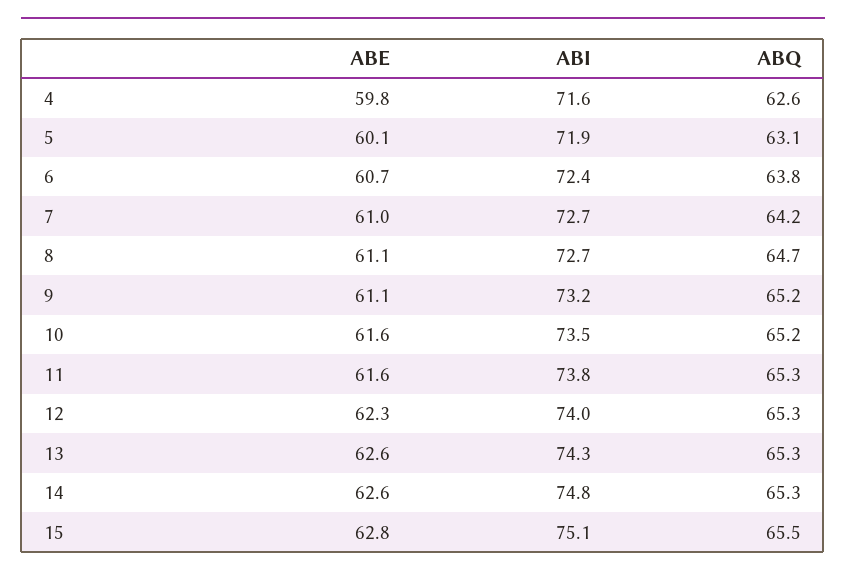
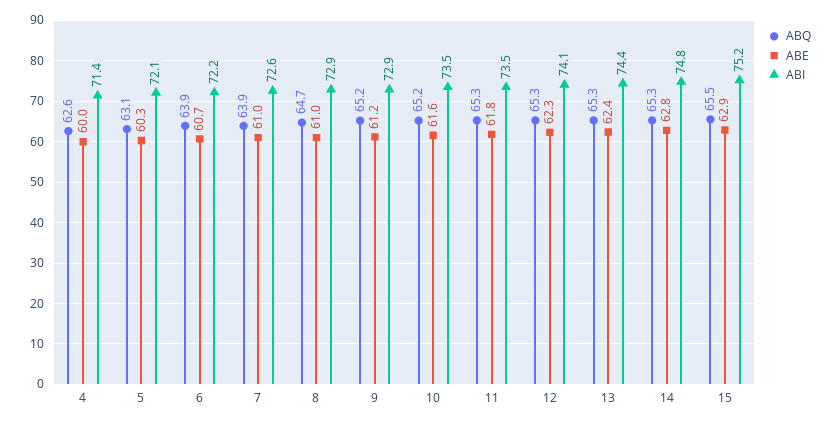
ABE, 4: 59.8 -> 60
ABI, 4: 71.6 -> 71.4
ABE, 5: 60.1 -> 60.3
ABI, 5: 71.9 -> 72.1
ABI, 6: 72.4 -> 72.2
ABQ, 6: 63.8 -> 63.9
ABI, 7: 72.7 -> 72.6
ABQ, 7: 64.2 -> 63.9
ABE, 8: 61.1 -> 61
ABI, 8: 72.7 -> 72.9
ABE, 9: 61.1 -> 61.2
ABI, 9: 73.2 -> 72.9
ABE, 11: 61.6 -> 61.8
ABI, 11: 73.8 -> 73.5
ABI, 12: 74 -> 74.1
ABE, 13: 62.6 -> 62.4
ABI, 13: 74.3 -> 74.4
ABE, 14: 62.6 -> 62.8
ABE, 15: 62.8 -> 62.9
ABI, 15: 75.1 -> 75.2

